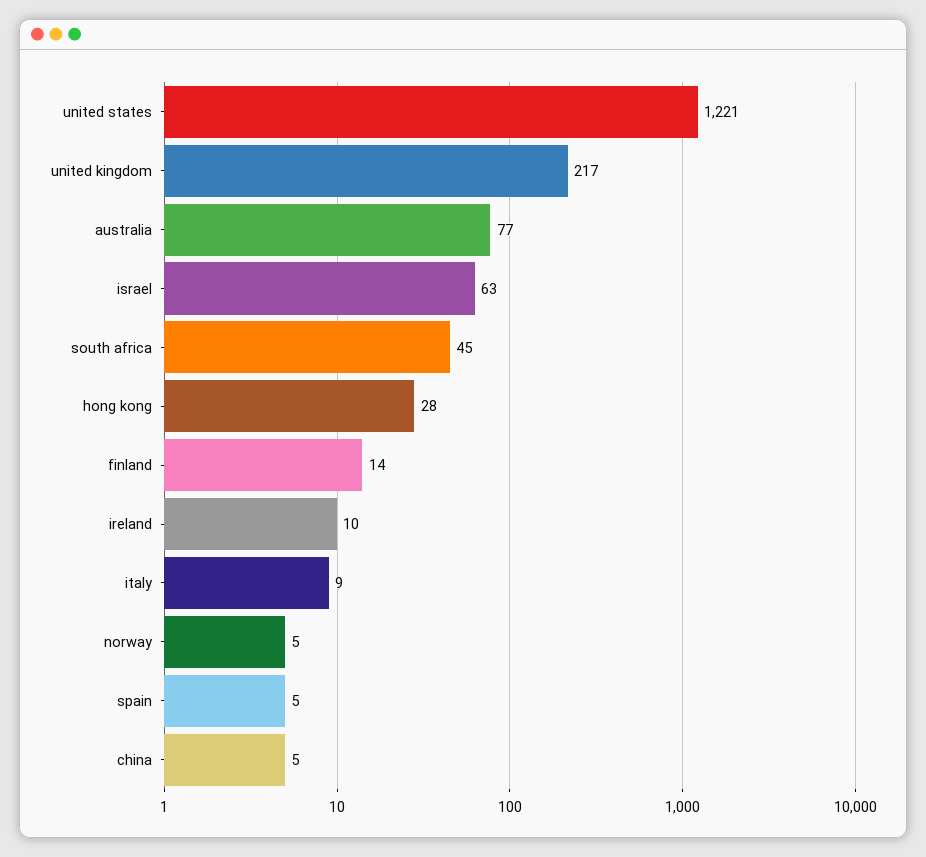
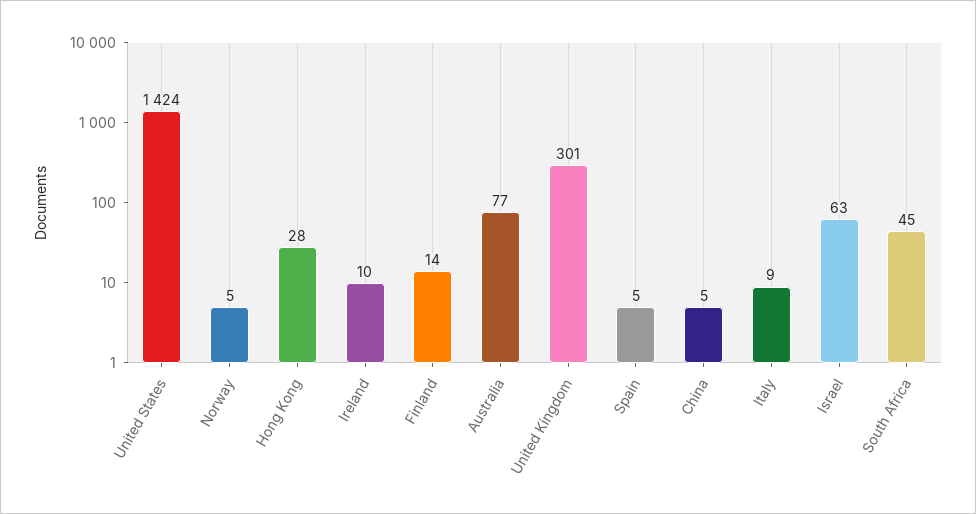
united states: 1221 -> 1424
united kingdom: 217 -> 301

